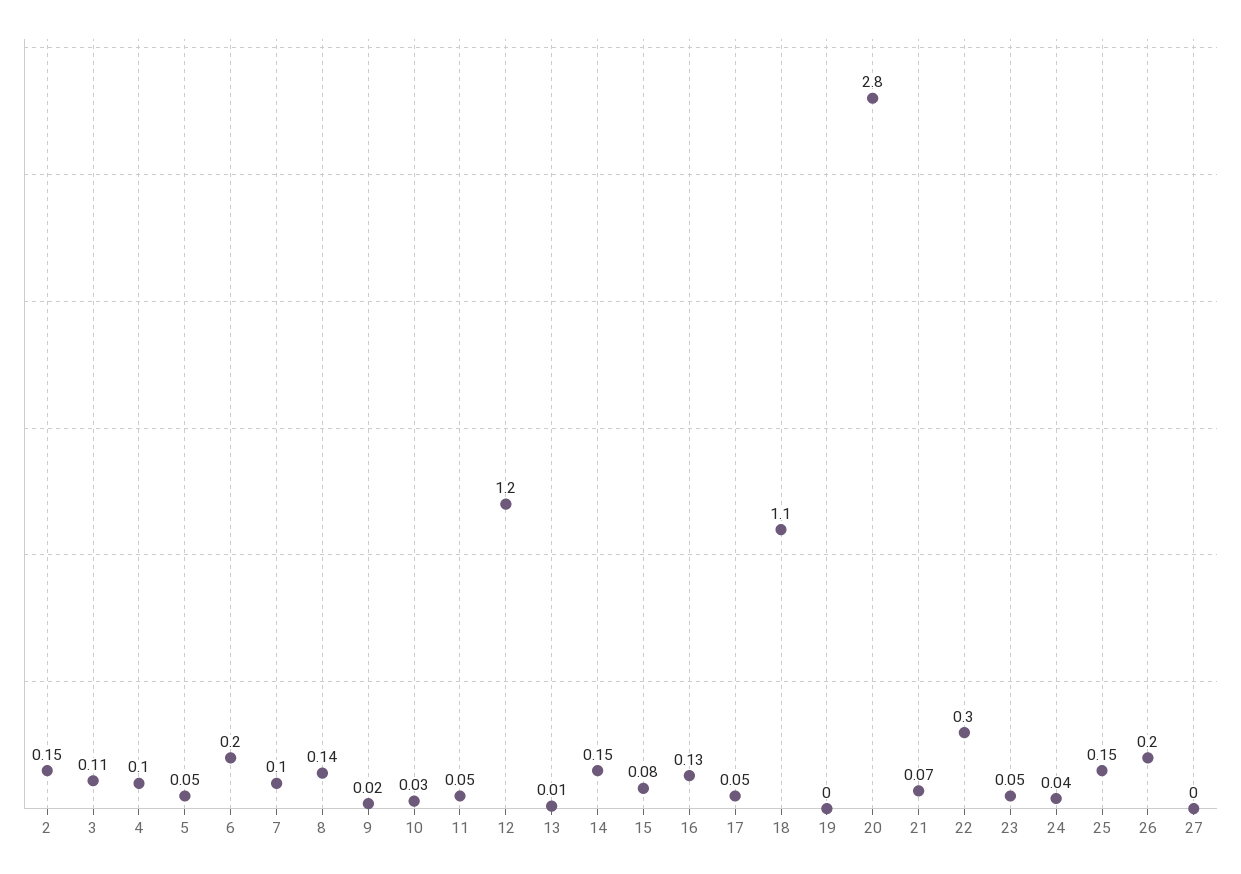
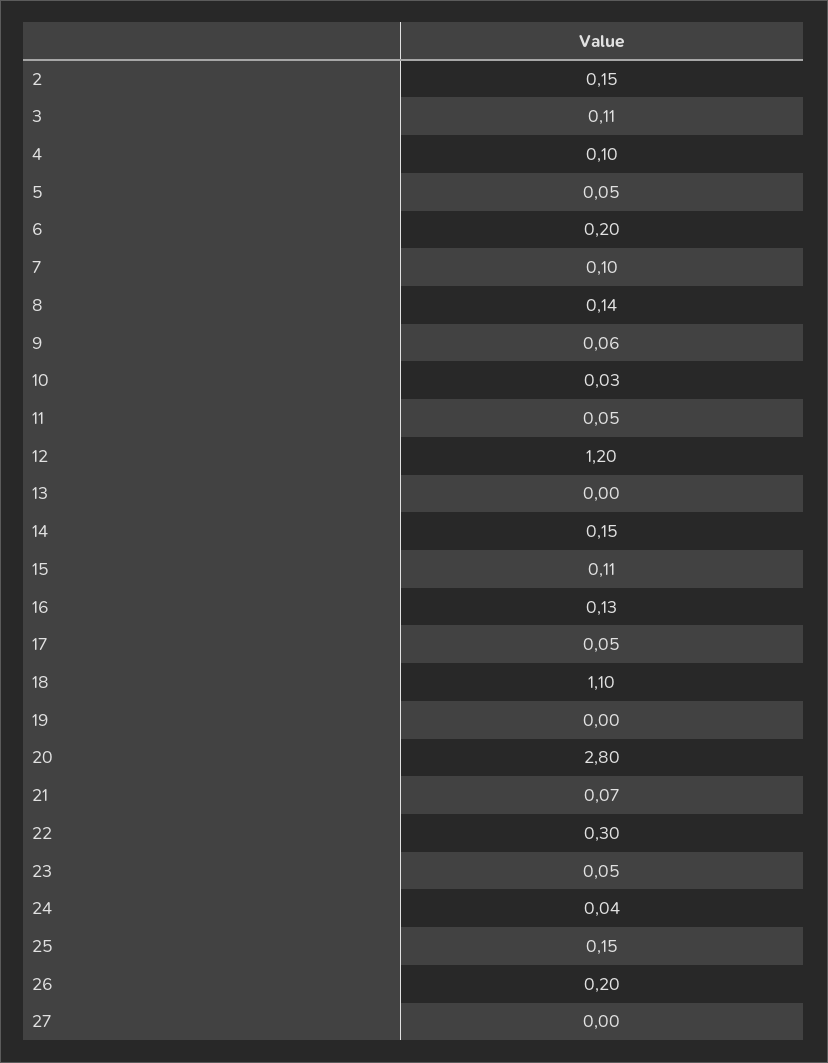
9: 0.02 -> 0.06
13: 0.01 -> 0
15: 0.08 -> 0.11

